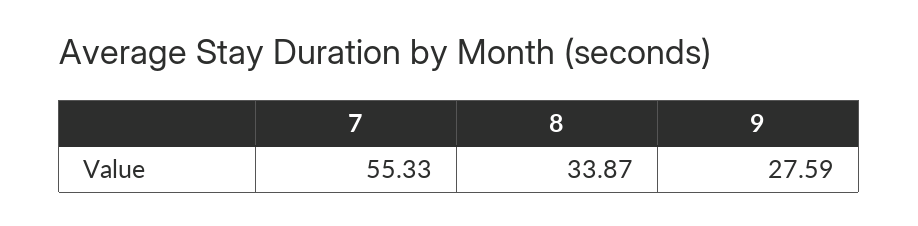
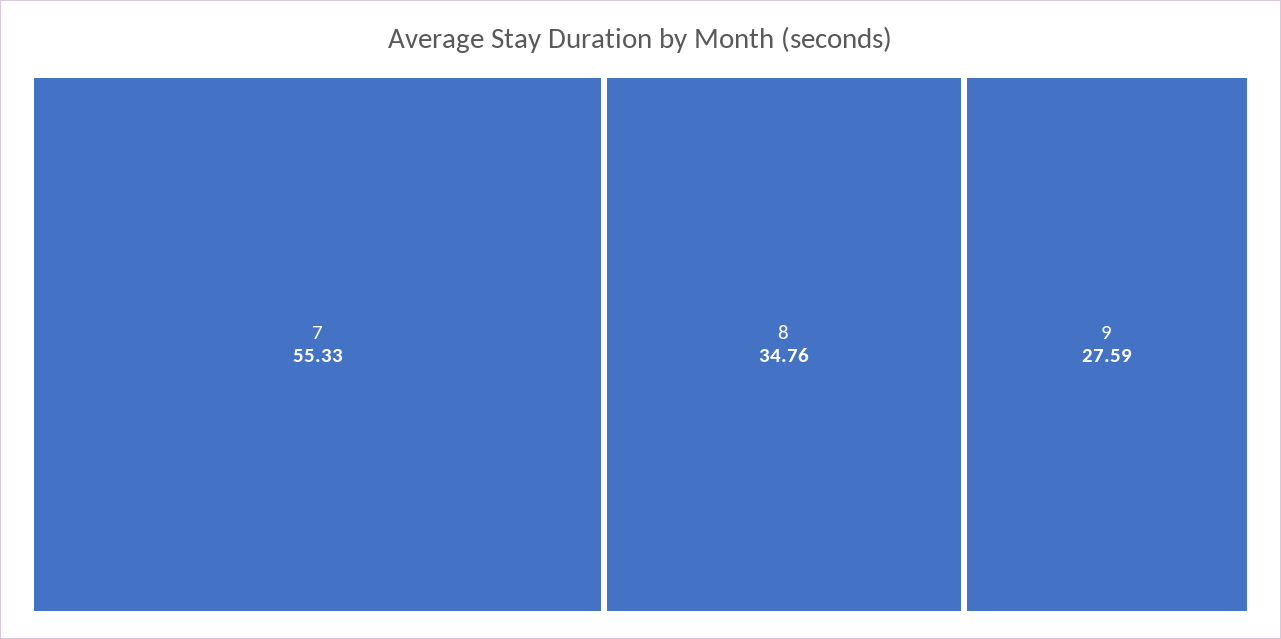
8: 33.87 -> 34.76

